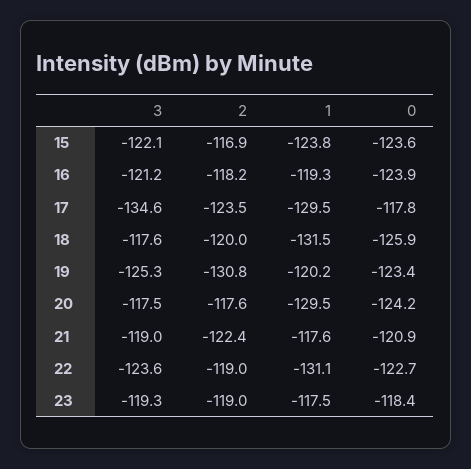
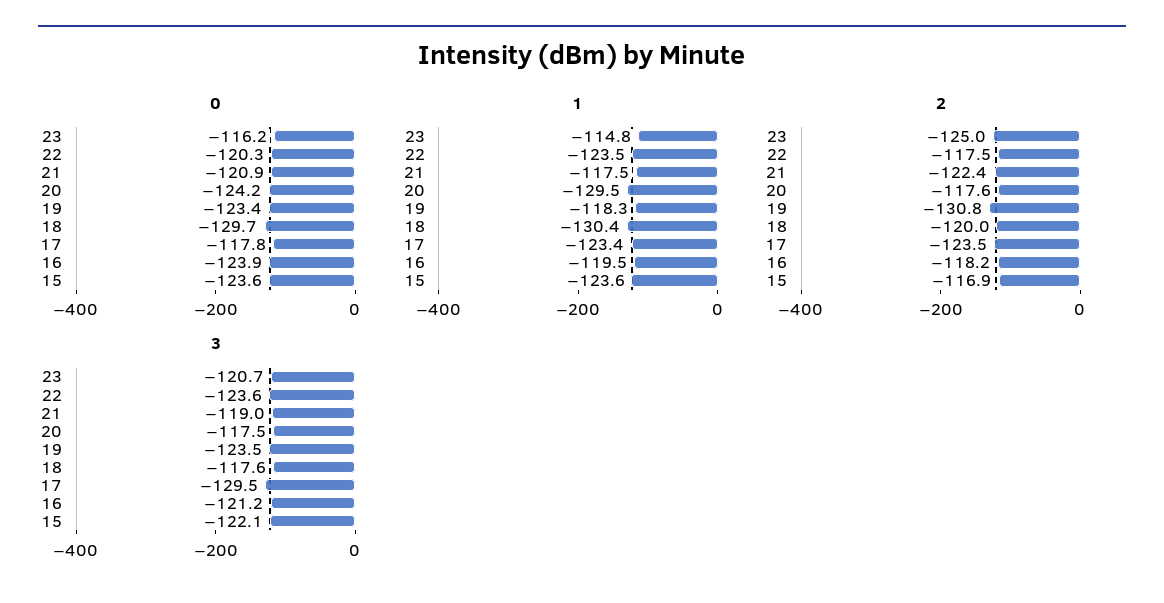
1, 15: -123.8 -> -123.6
1, 16: -119.3 -> -119.5
3, 17: -134.6 -> -129.5
1, 17: -129.5 -> -123.4
1, 18: -131.5 -> -130.4
0, 18: -125.9 -> -129.7
3, 19: -125.3 -> -123.5
1, 19: -120.2 -> -118.3
1, 21: -117.6 -> -117.5
2, 22: -119 -> -117.5
1, 22: -131.1 -> -123.5
0, 22: -122.7 -> -120.3
3, 23: -119.3 -> -120.7
2, 23: -119 -> -125
1, 23: -117.5 -> -114.8
0, 23: -118.4 -> -116.2

